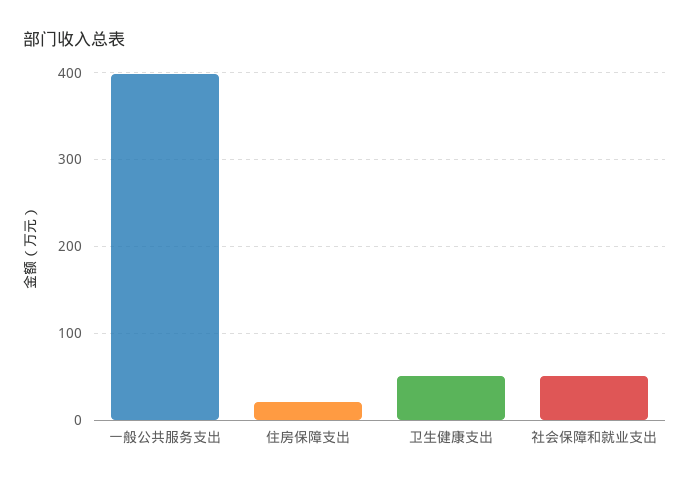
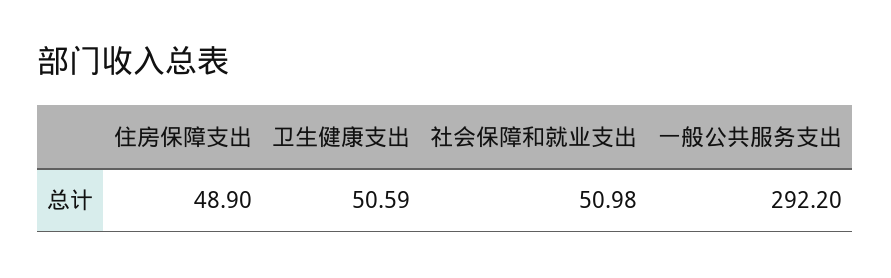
一般公共服务支出: 400 -> 292.2
住房保障支出: 20 -> 48.9

